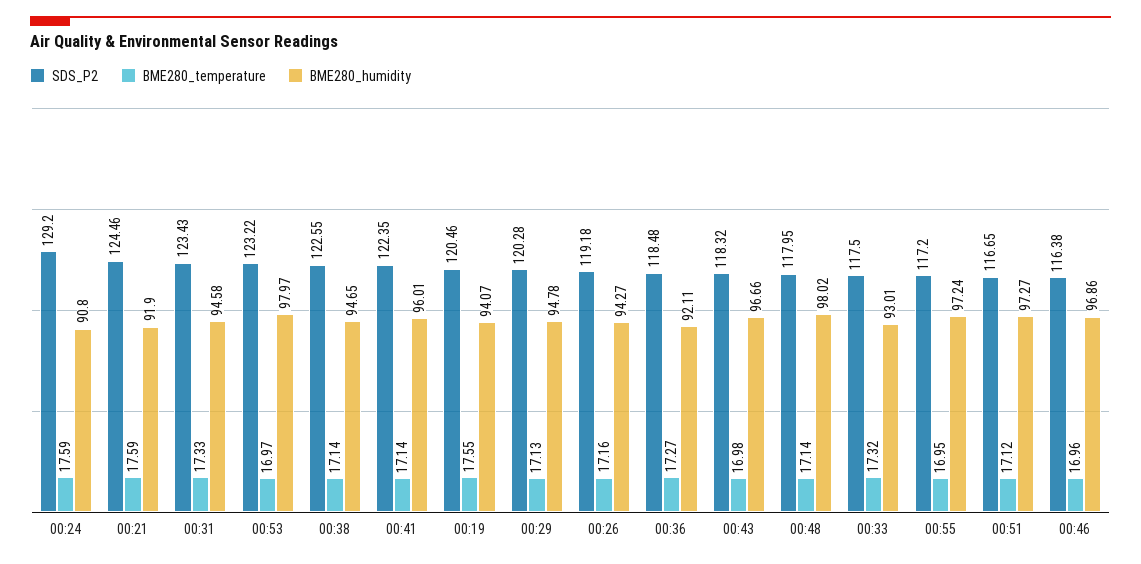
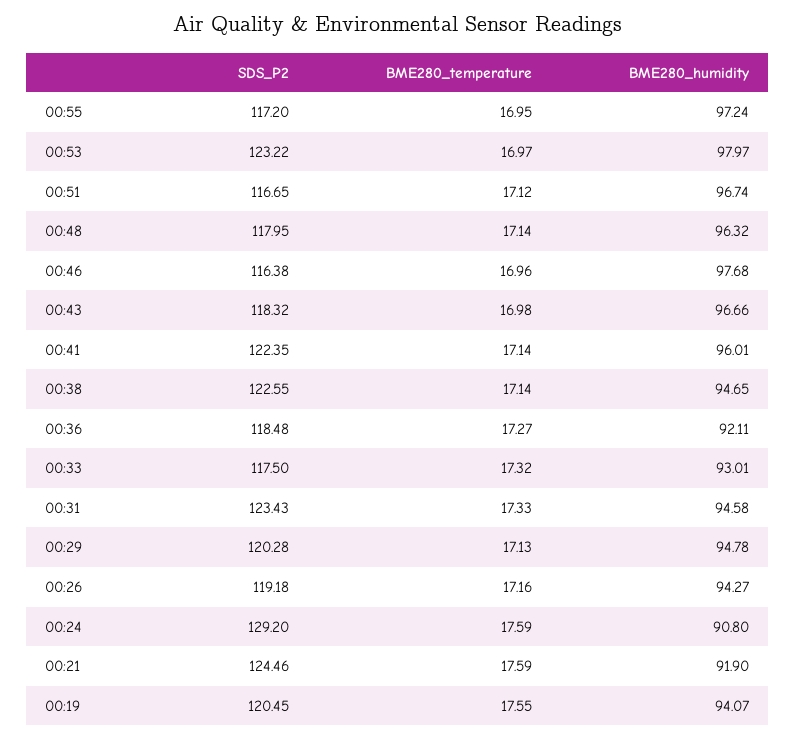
SDS_P2, 00:19: 120.46 -> 120.45
BME280_humidity, 00:48: 98.02 -> 96.32
BME280_humidity, 00:51: 97.27 -> 96.74
BME280_humidity, 00:46: 96.86 -> 97.68

